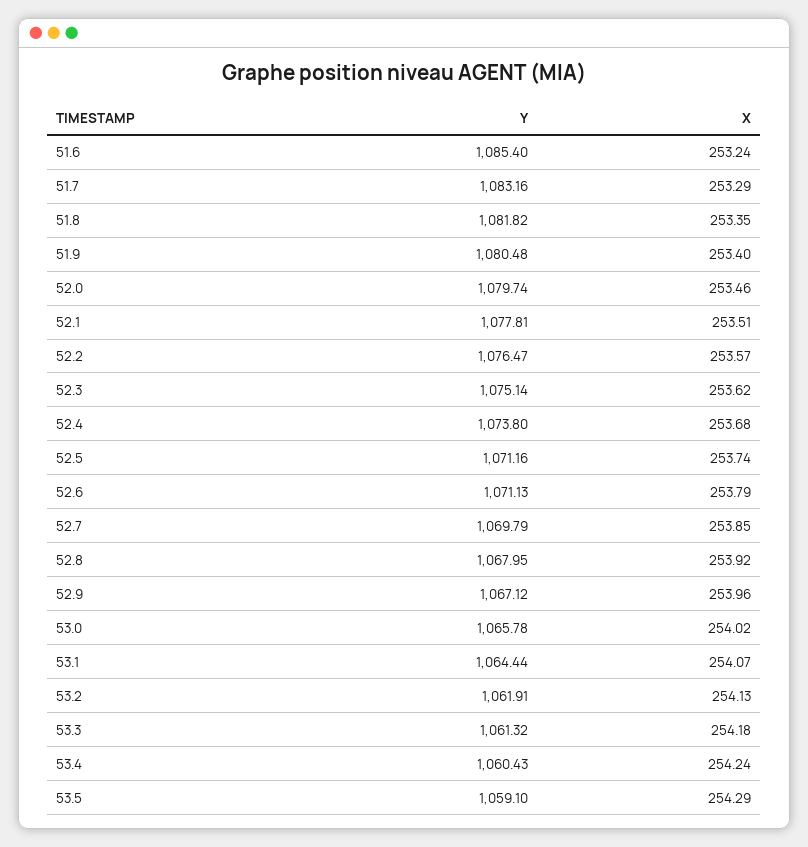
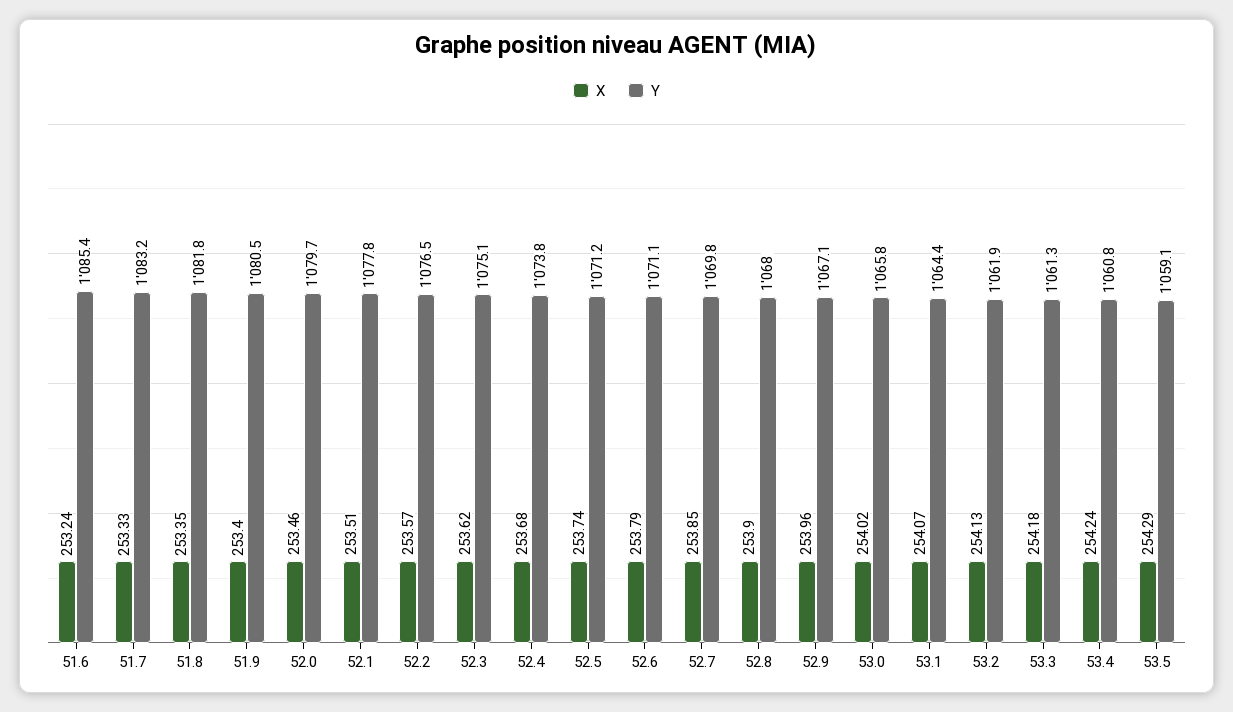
X, 51.7: 253.29 -> 253.33
X, 52.8: 253.92 -> 253.9
Y, 53.4: 1060.43 -> 1060.8

